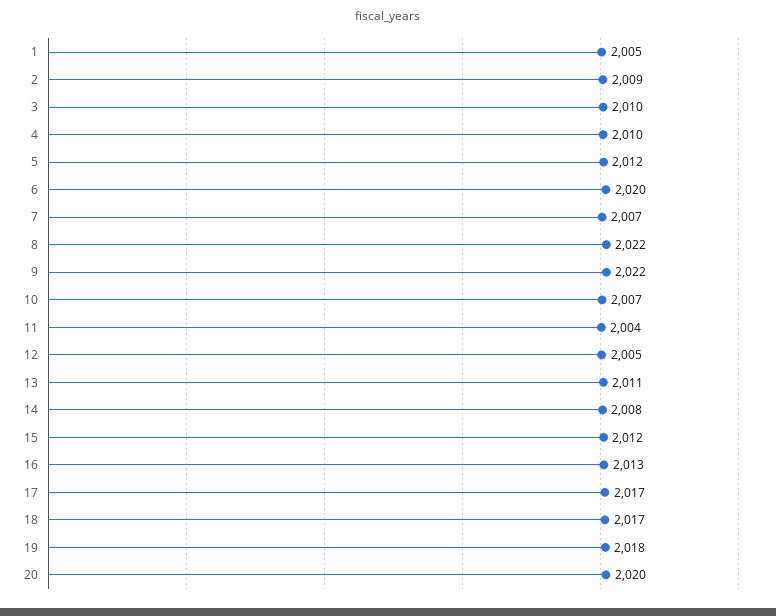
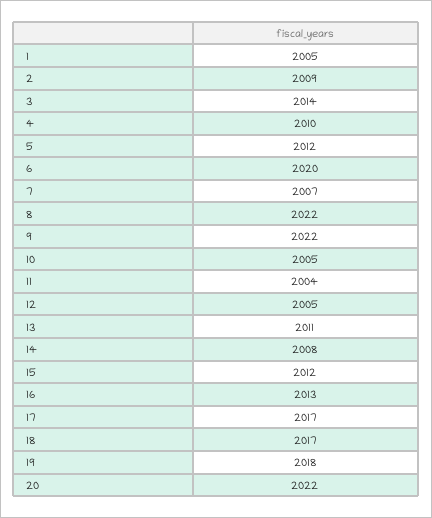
3: 2010 -> 2014
10: 2007 -> 2005
20: 2020 -> 2022

